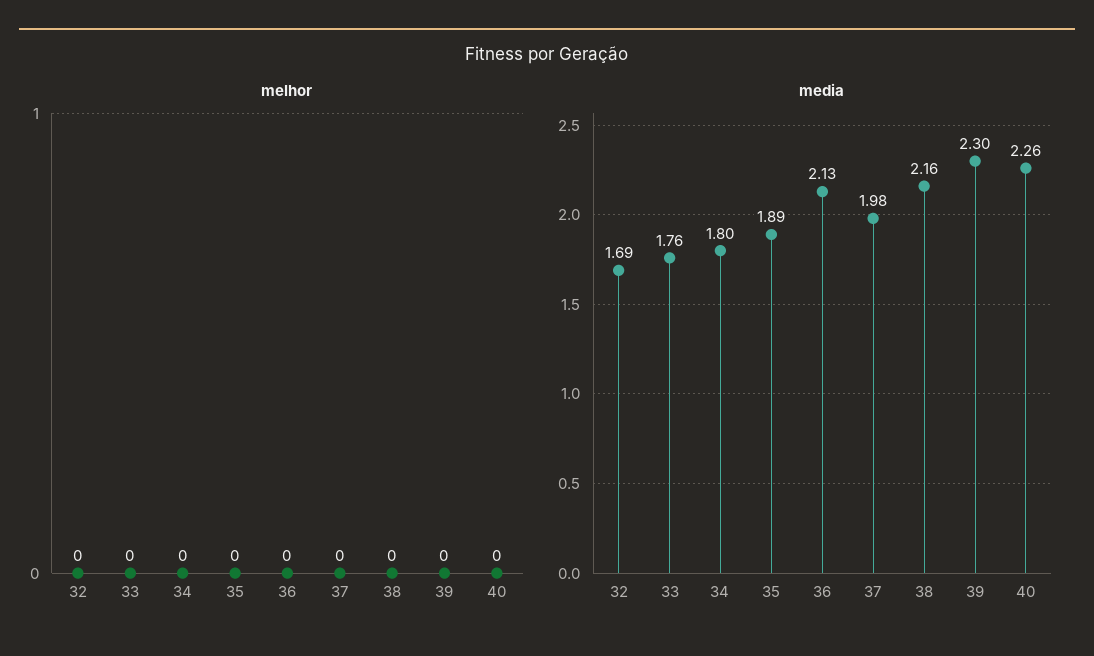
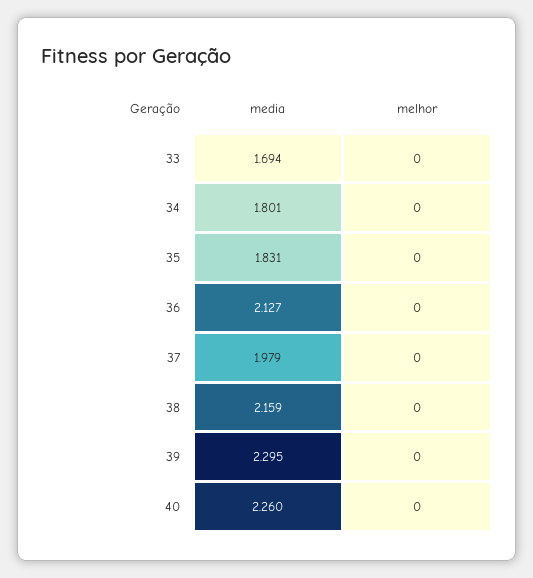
melhor, 32: 0 -> none
media, 32: 1.69 -> none
media, 33: 1.76 -> 1.694
media, 35: 1.89 -> 1.831

